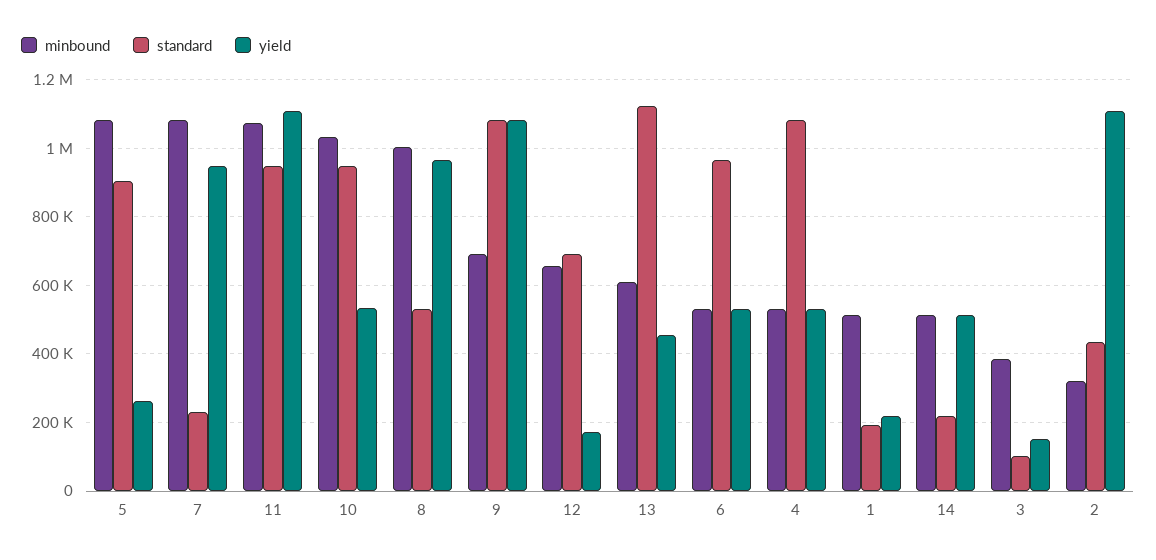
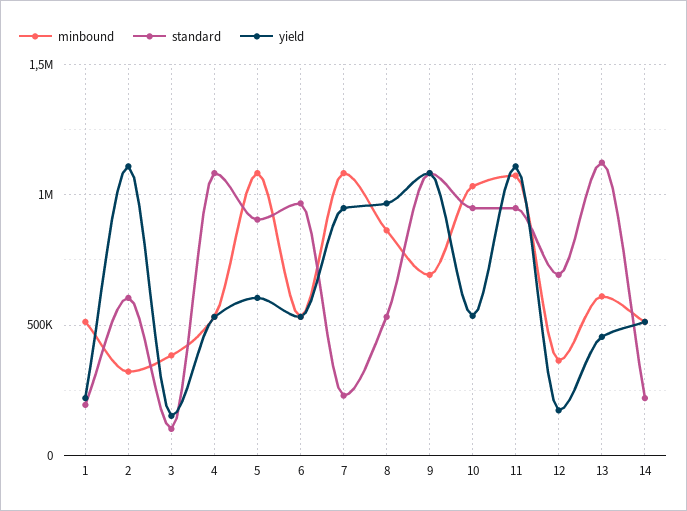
yield, 5: 260000 -> 600000
minbound, 8: 1000000 -> 850000
minbound, 12: 660000 -> 350000
standard, 2: 440000 -> 600000

